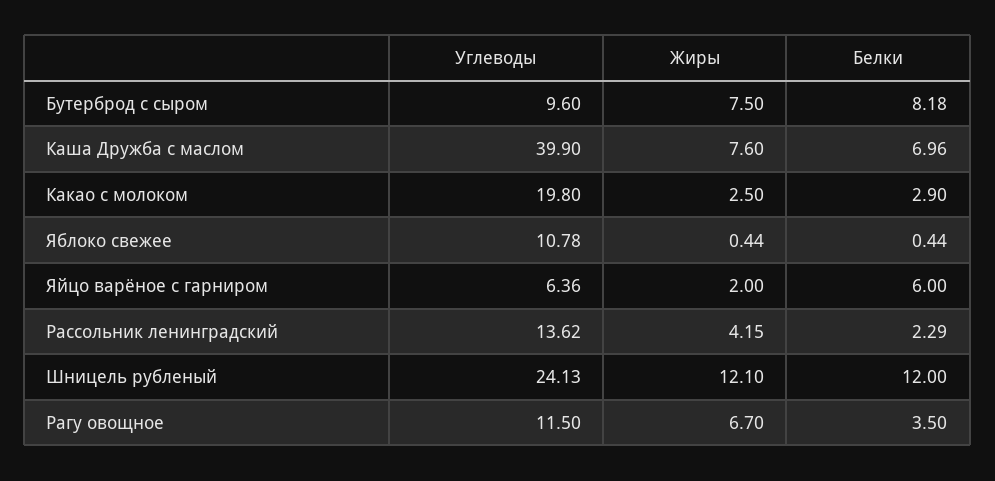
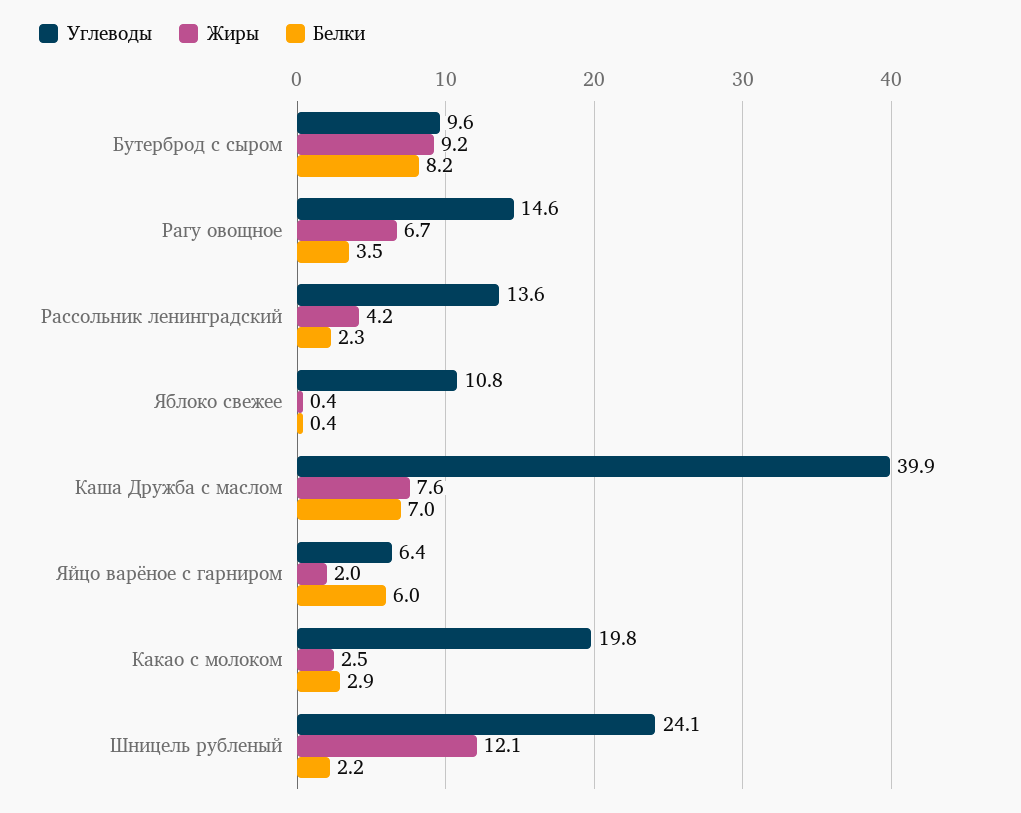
Жиры, Бутерброд с сыром: 7.5 -> 9.2
Белки, Шницель рубленый: 12 -> 2.2
Углеводы, Рагу овощное: 11.5 -> 14.6

